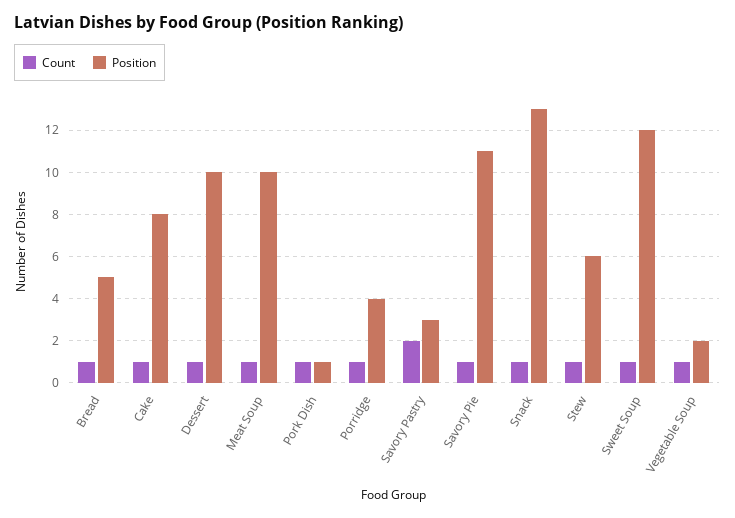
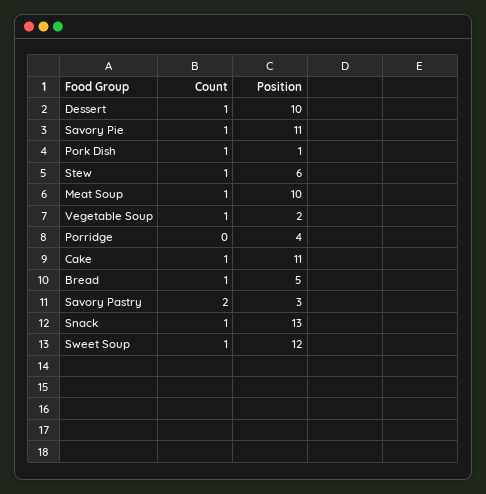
Position, Cake: 8 -> 11
Count, Porridge: 1 -> 0

